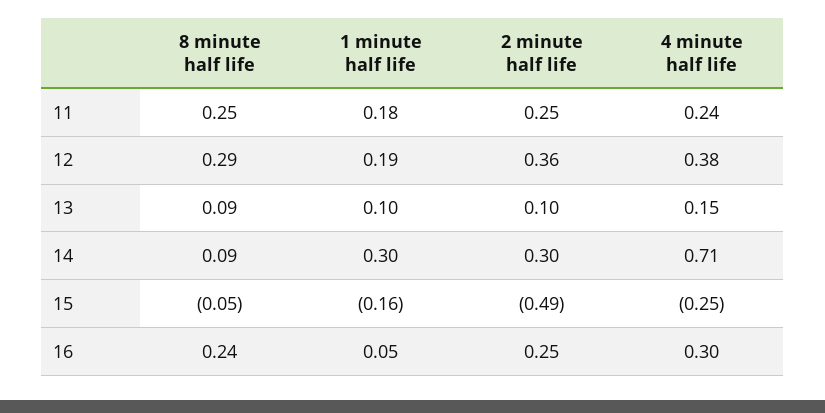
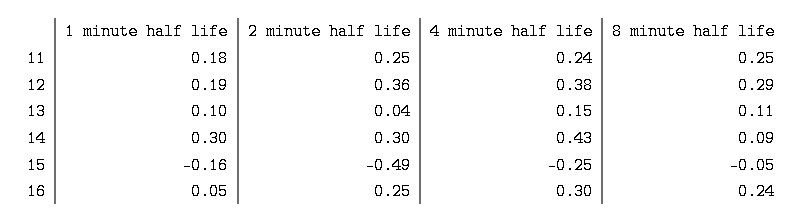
8 minute half life, 13: 0.09 -> 0.11
2 minute half life, 13: 0.1 -> 0.04
4 minute half life, 14: 0.71 -> 0.43

